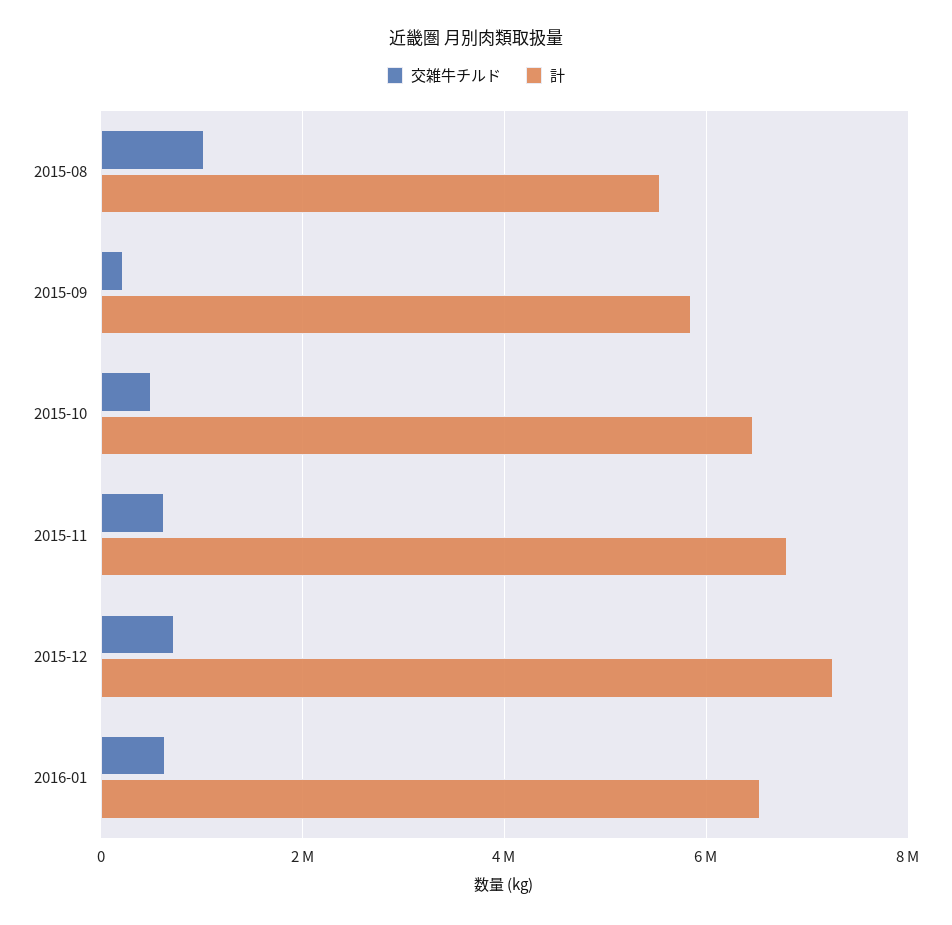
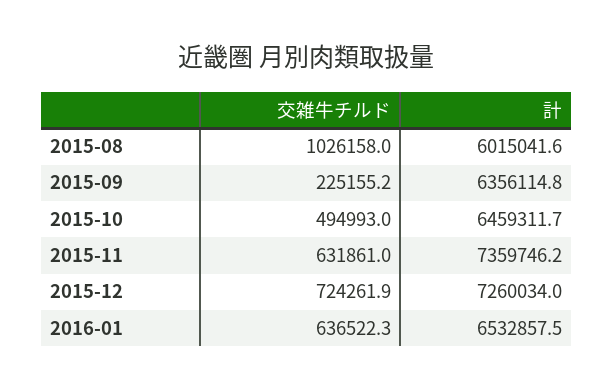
計, 2015-08: 5600000 -> 6015041.6
計, 2015-09: 5800000 -> 6356114.8
計, 2015-11: 6800000 -> 7359746.2

